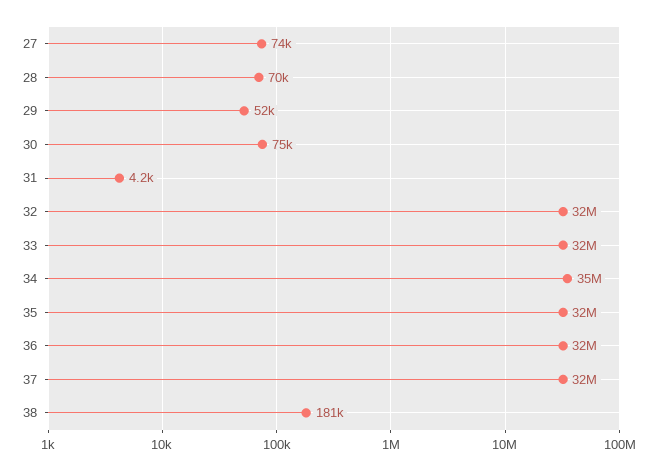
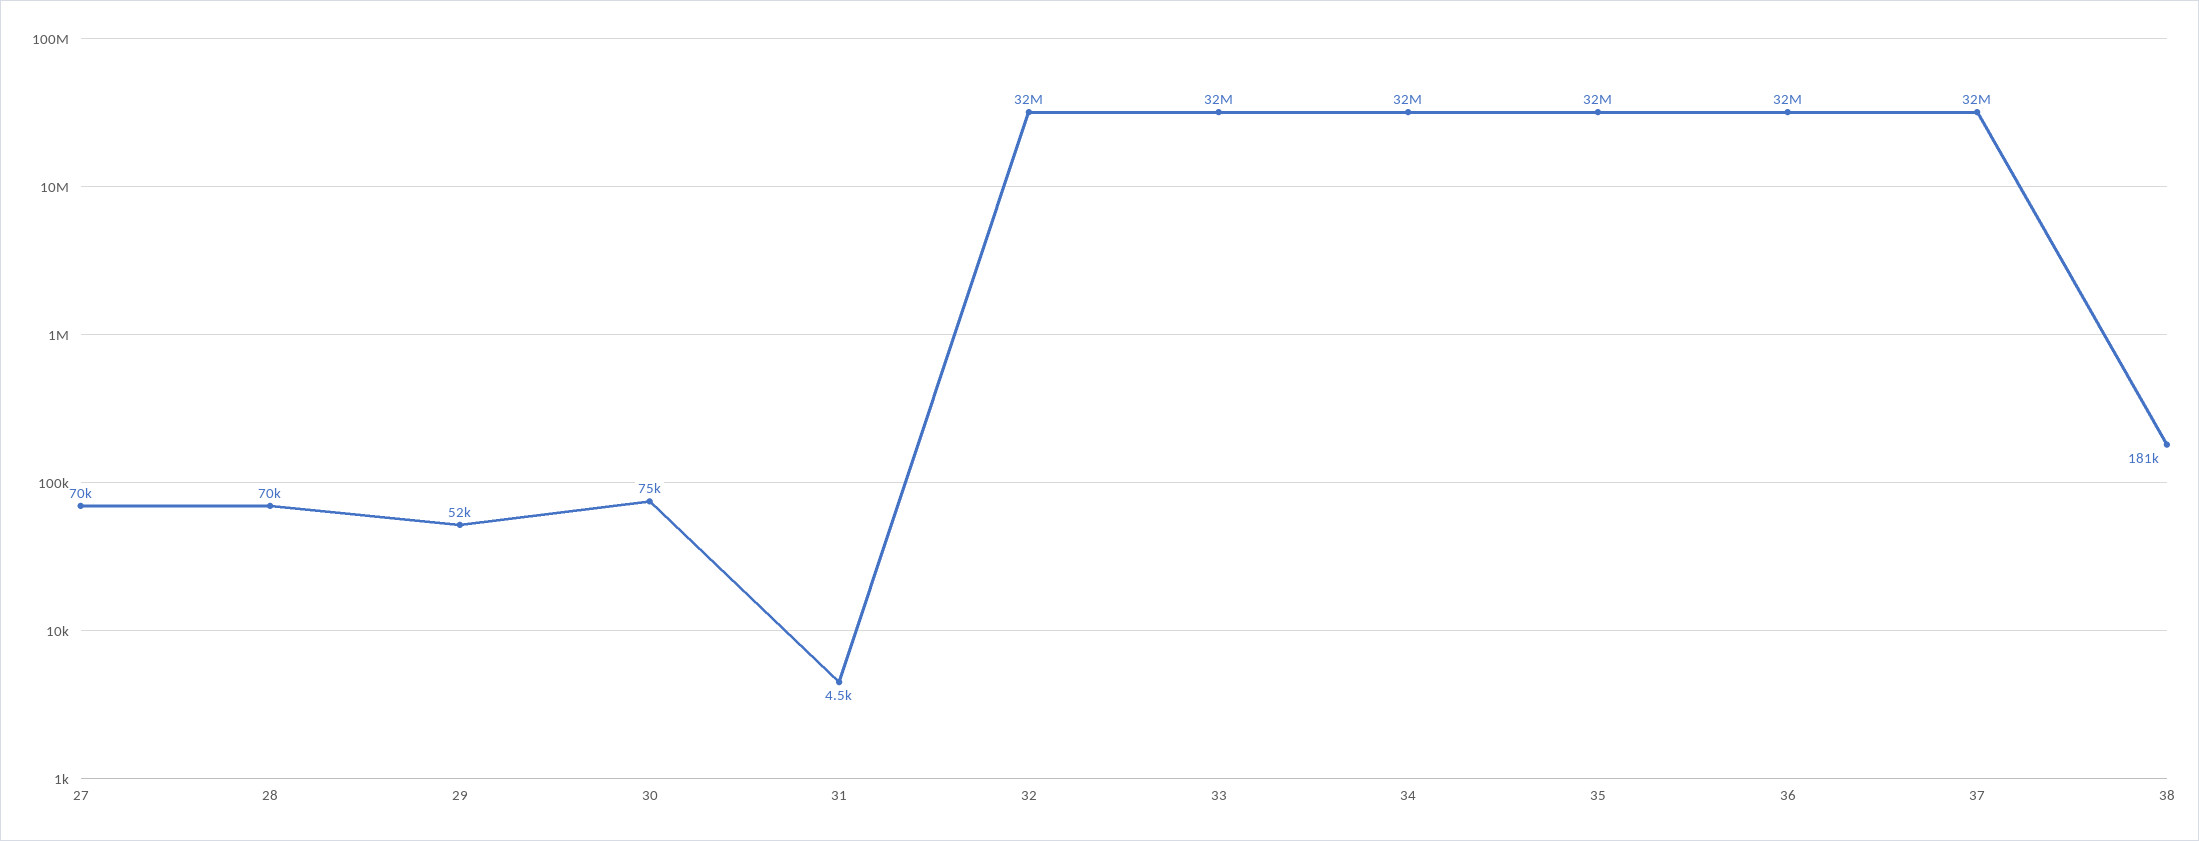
27: 74000 -> 70000
31: 4200 -> 4500
34: 35000000 -> 32000000

